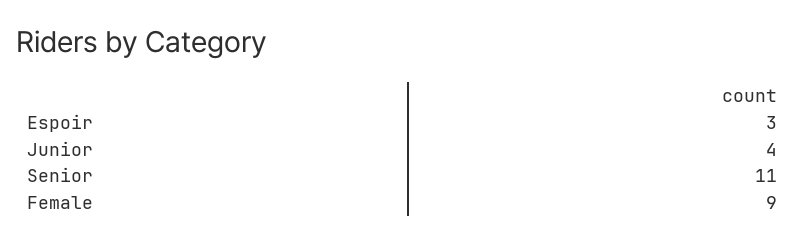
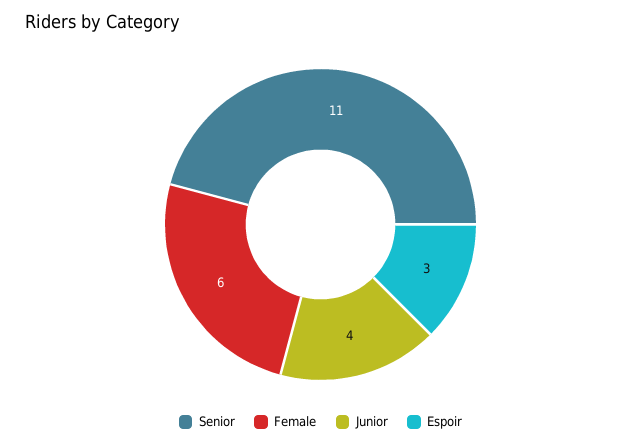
Female: 9 -> 6

